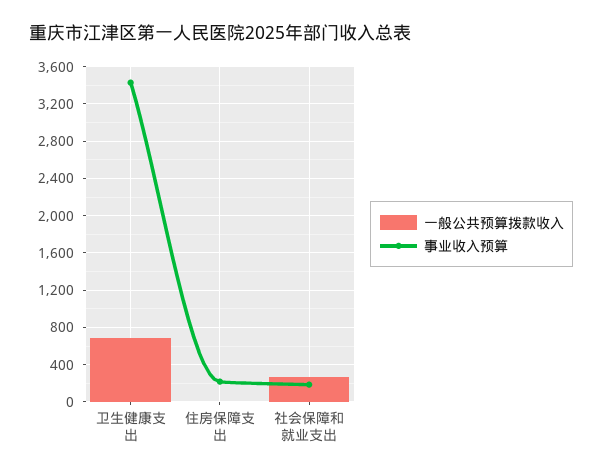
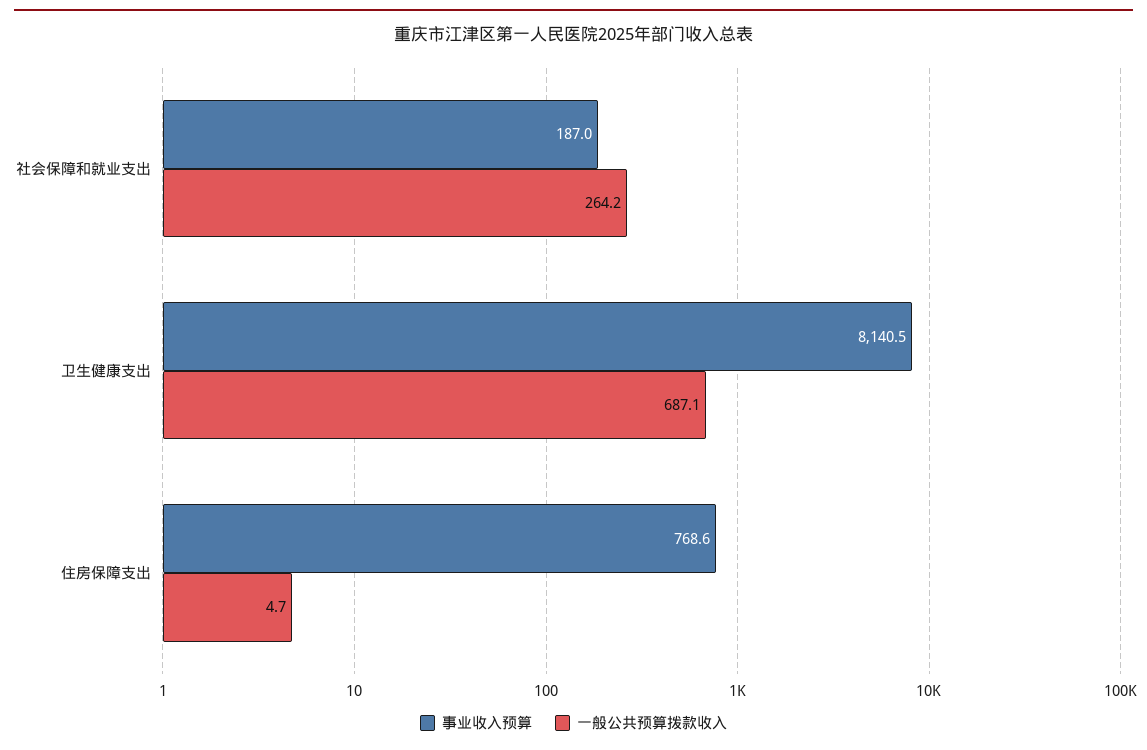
事业收入预算, 卫生健康支出: 3400 -> 8140.5
事业收入预算, 住房保障支出: 200 -> 768.6

